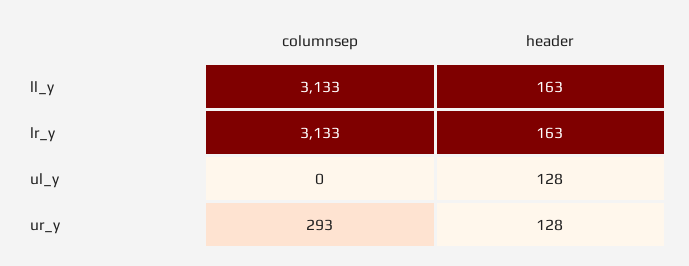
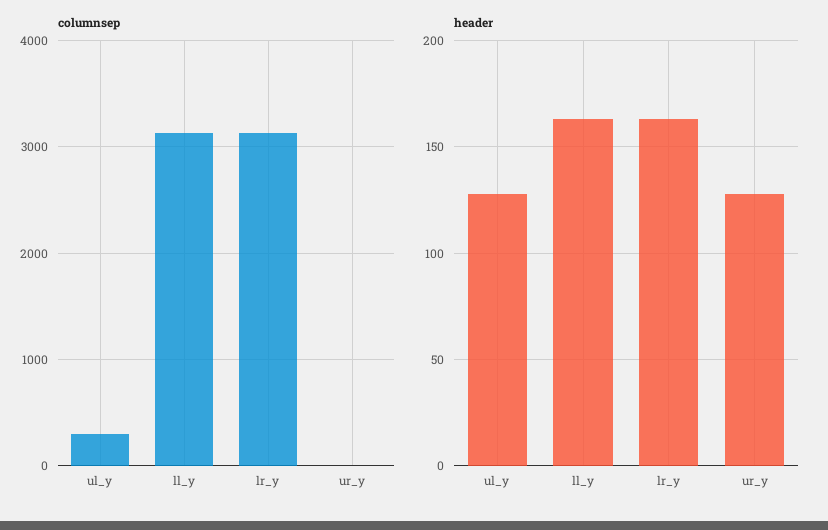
columnsep, ul_y: 0 -> 300
columnsep, ur_y: 293 -> 0

